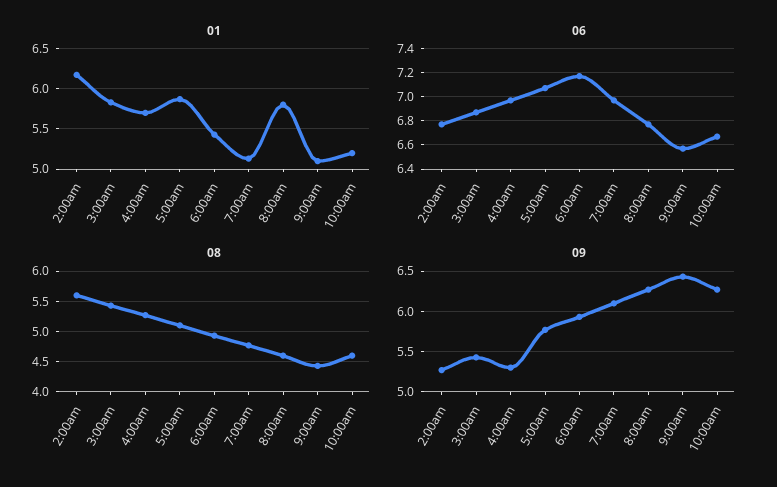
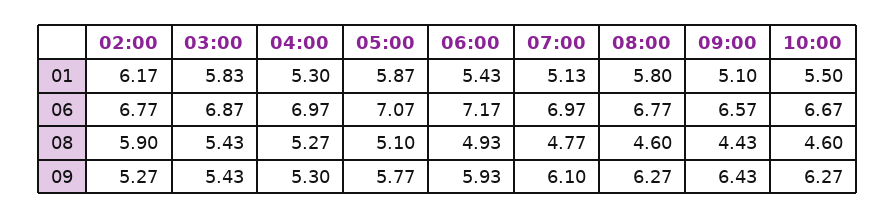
01, 4:00am: 5.7 -> 5.3
01, 10:00am: 5.2 -> 5.5
08, 2:00am: 5.6 -> 5.9

